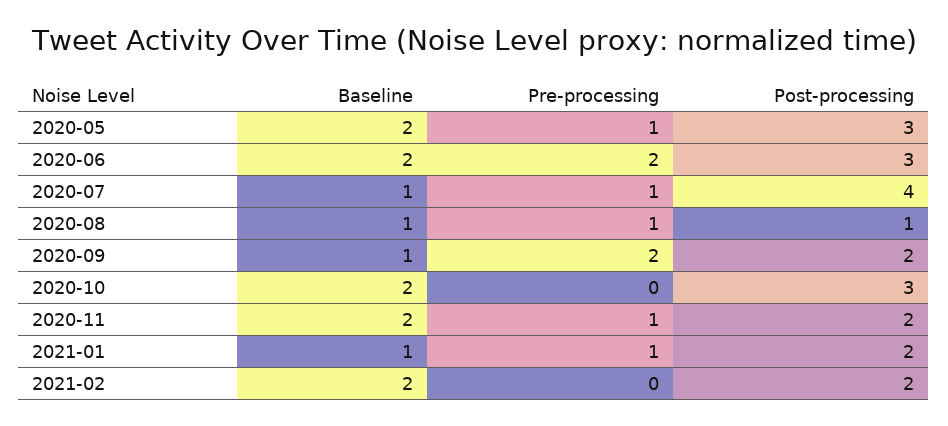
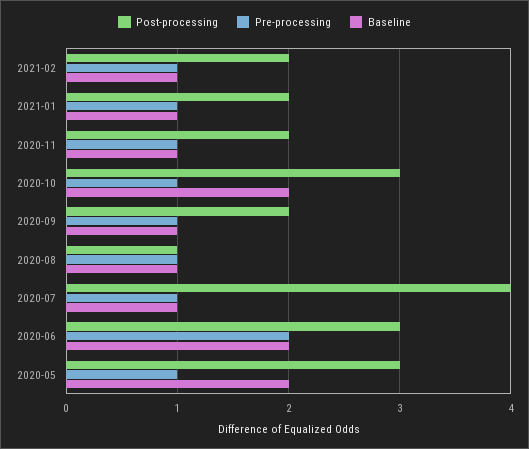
Pre-processing, 2020-09: 2 -> 1
Pre-processing, 2020-10: 0 -> 1
Baseline, 2020-11: 2 -> 1
Baseline, 2021-02: 2 -> 1
Pre-processing, 2021-02: 0 -> 1

